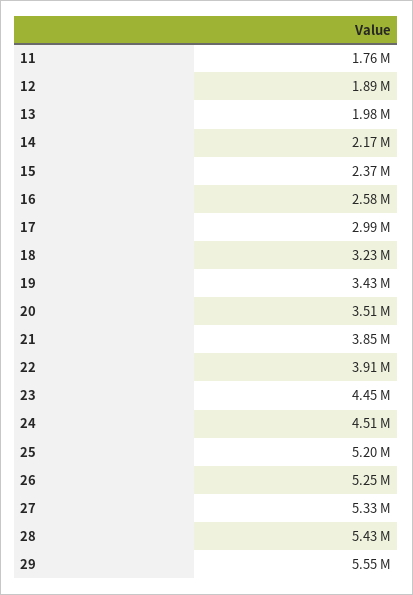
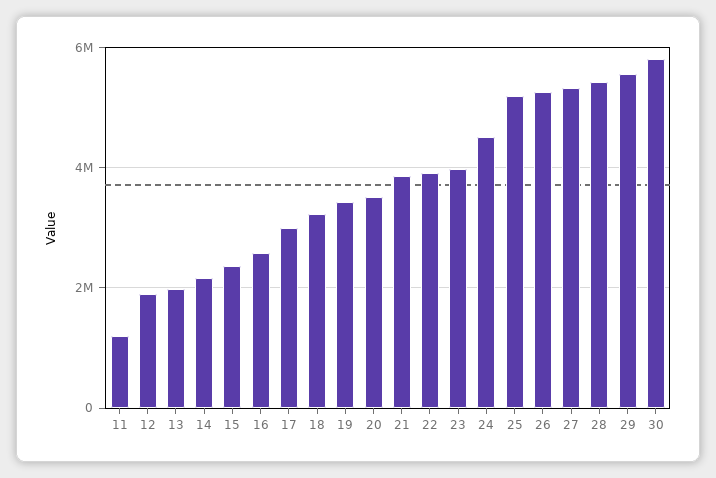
11: 1760000 -> 1200000
23: 4450000 -> 4000000
30: none -> 5800000

